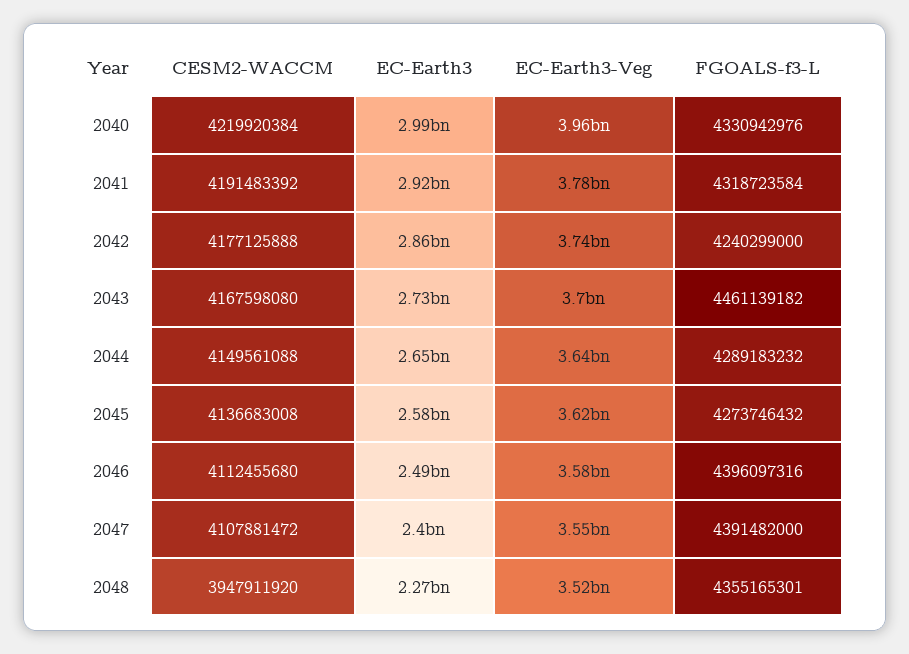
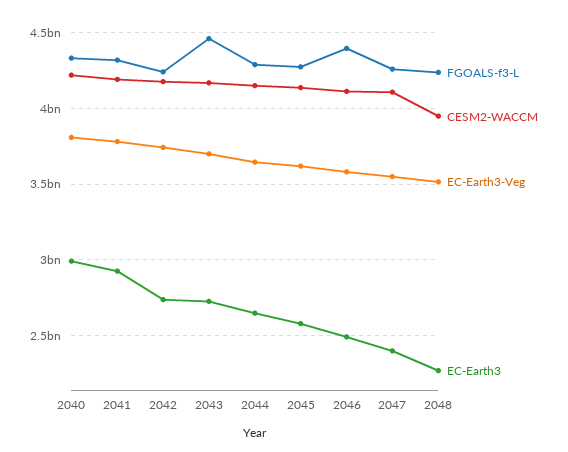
EC-Earth3-Veg, 2040: 3960000000 -> 3800000000
EC-Earth3, 2042: 2860000000 -> 2750000000
FGOALS-f3-L, 2047: 4391482000 -> 4250000000
FGOALS-f3-L, 2048: 4355165301 -> 4250000000

